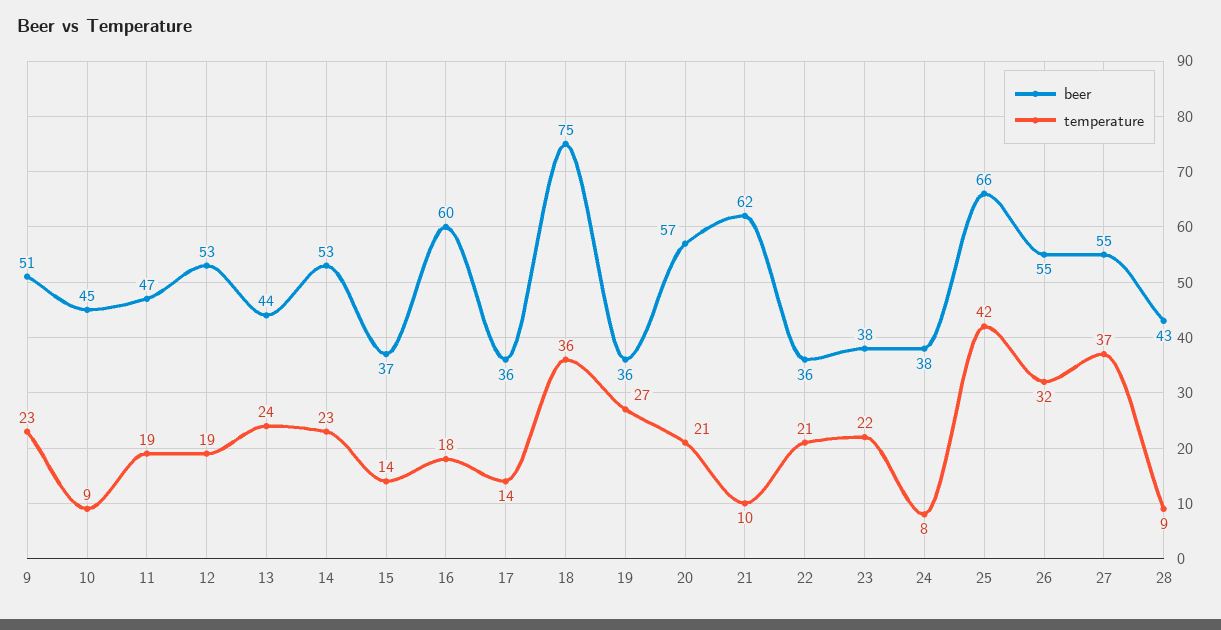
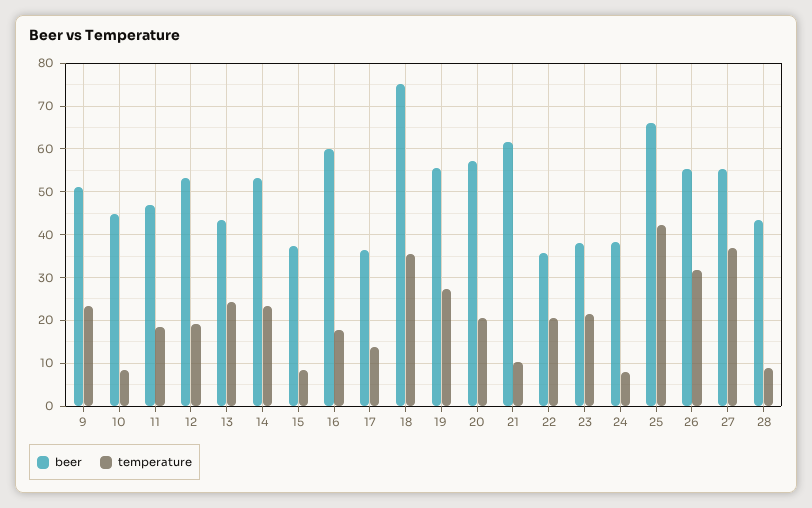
temperature, 15: 14 -> 8
beer, 19: 36 -> 56

